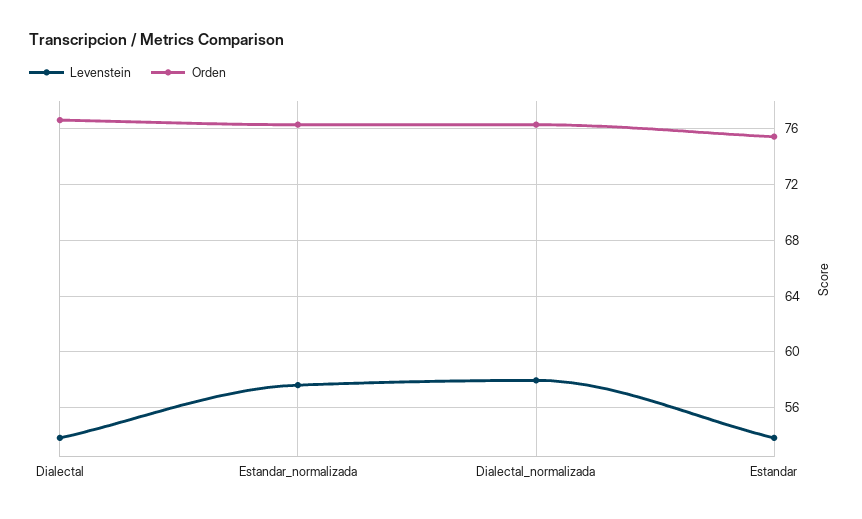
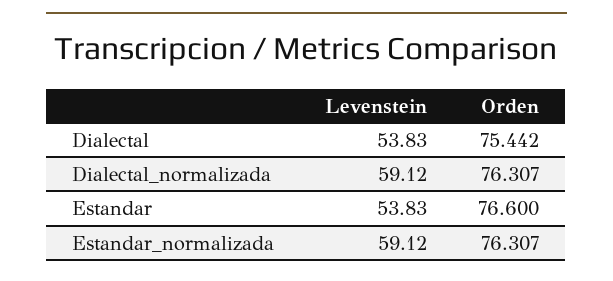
Orden, Dialectal: 76.5 -> 75.442
Levenstein, Estandar_normalizada: 57.5 -> 59.12
Levenstein, Dialectal_normalizada: 58 -> 59.12
Orden, Estandar: 75.5 -> 76.6

